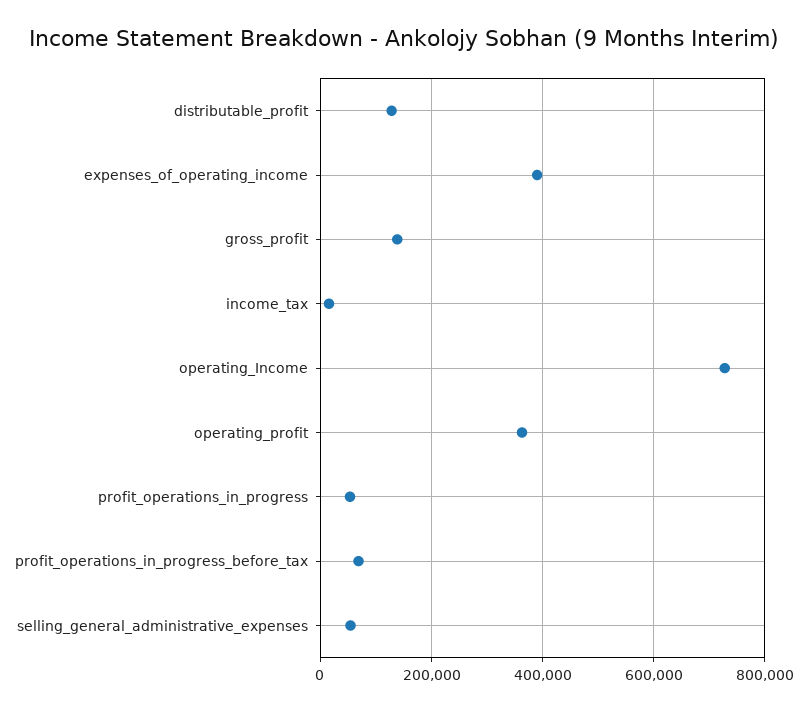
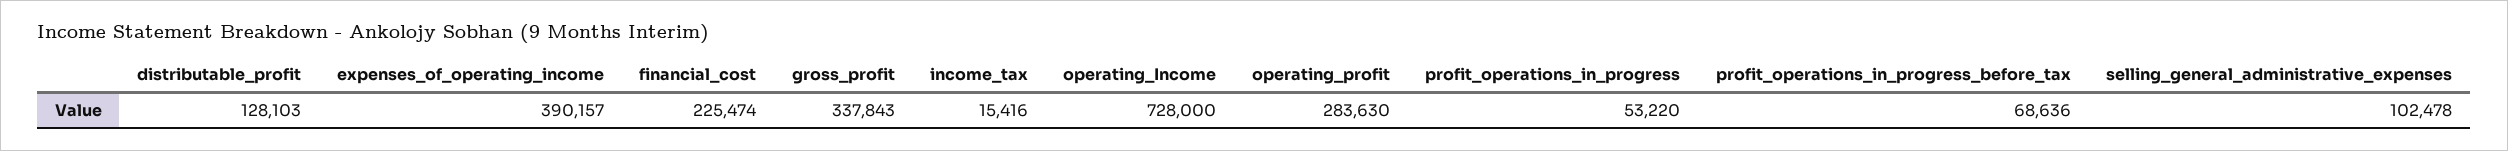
gross_profit: 140000 -> 337843
operating_profit: 360000 -> 283630
selling_general_administrative_expenses: 60000 -> 102478
financial_cost: none -> 225474

